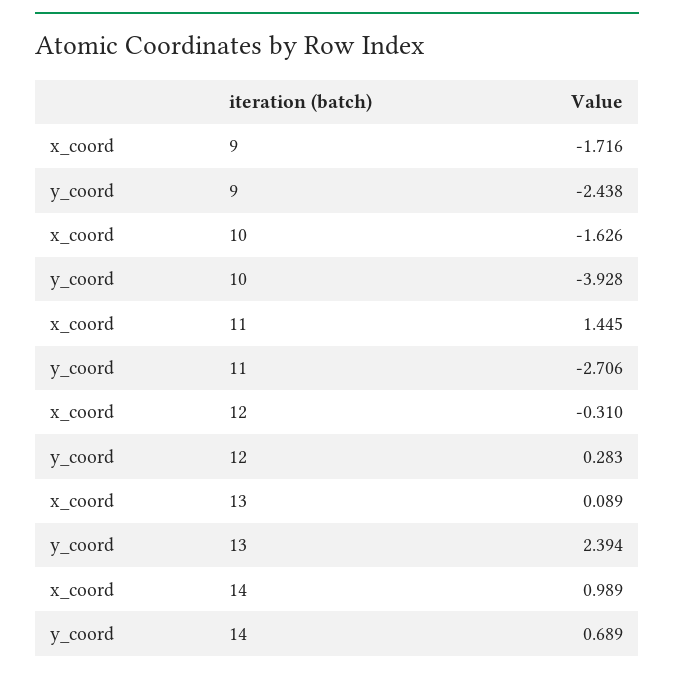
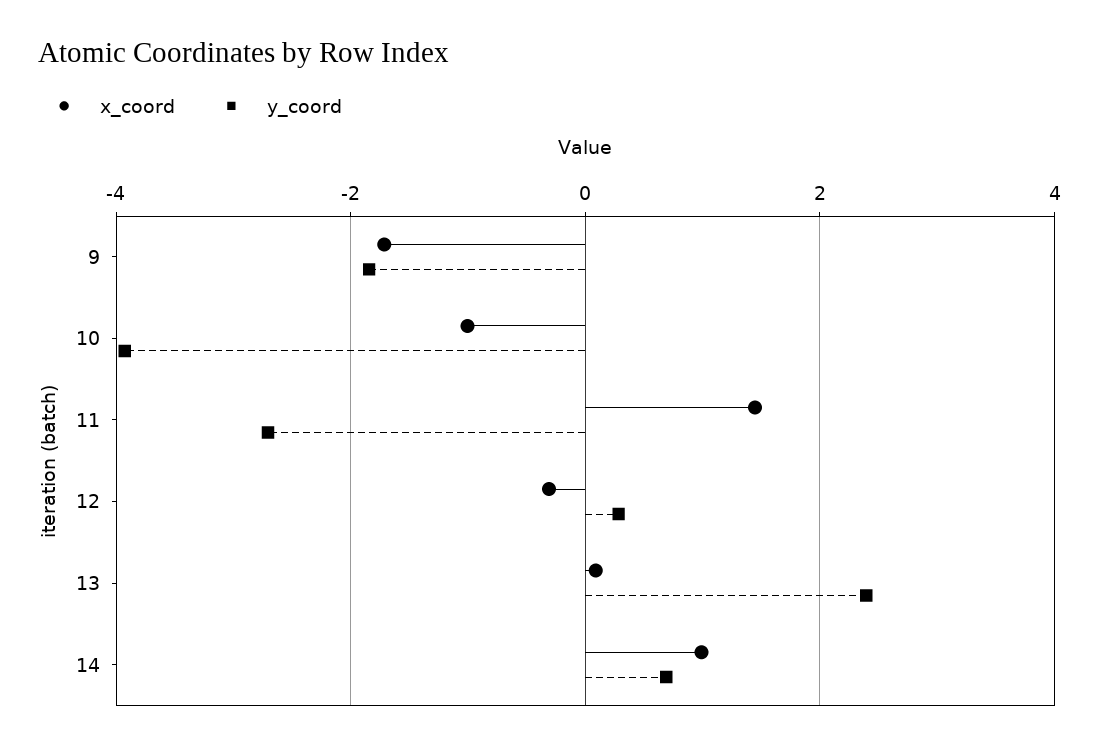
y_coord, 9: -2.438 -> -1.8
x_coord, 10: -1.626 -> -1

